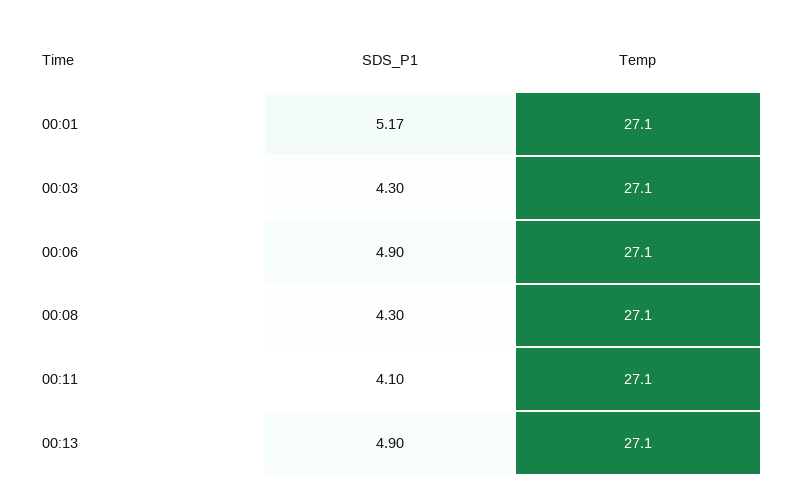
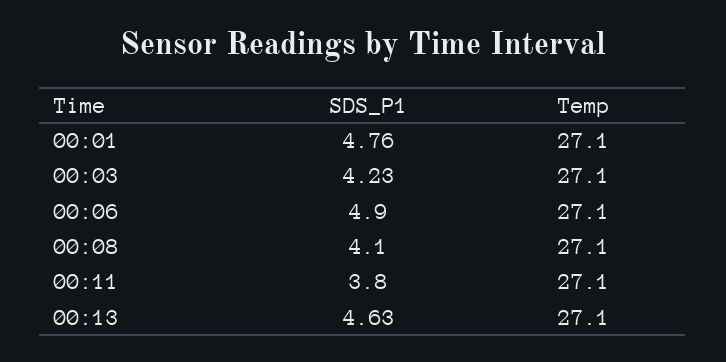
SDS_P1, 00:01: 5.17 -> 4.76
SDS_P1, 00:03: 4.3 -> 4.23
SDS_P1, 00:08: 4.3 -> 4.1
SDS_P1, 00:11: 4.1 -> 3.8
SDS_P1, 00:13: 4.9 -> 4.63

